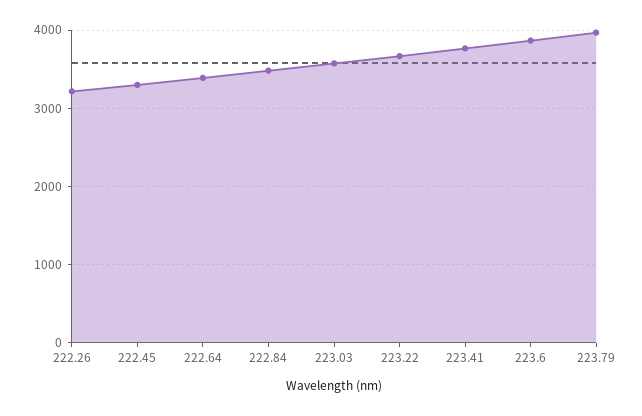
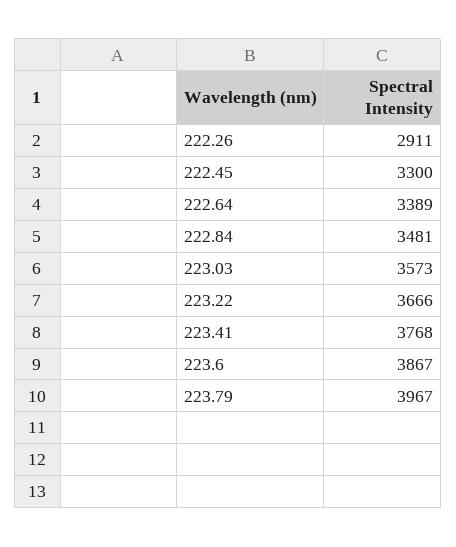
222.26: 3200 -> 2911

